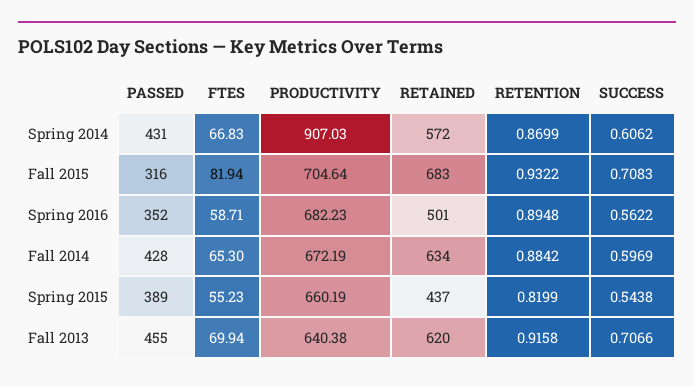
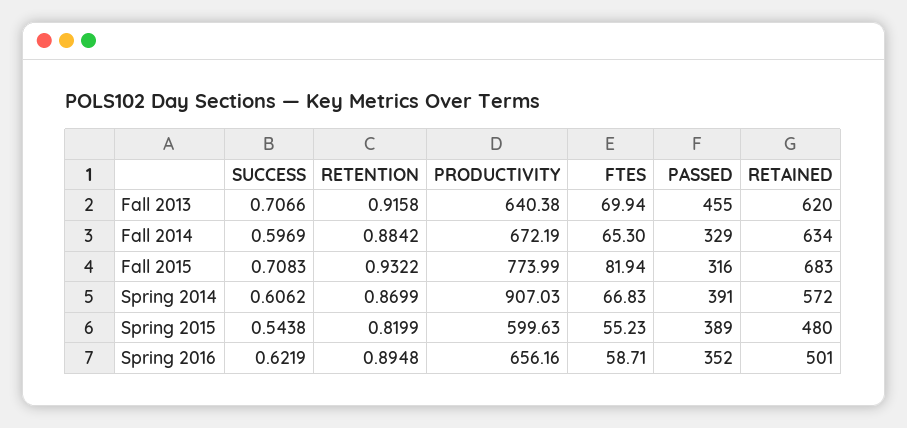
PASSED, Spring 2014: 431 -> 391
PRODUCTIVITY, Fall 2015: 704.64 -> 773.99
PRODUCTIVITY, Spring 2016: 682.23 -> 656.16
SUCCESS, Spring 2016: 0.5622 -> 0.6219
PASSED, Fall 2014: 428 -> 329
PRODUCTIVITY, Spring 2015: 660.19 -> 599.63
RETAINED, Spring 2015: 437 -> 480

